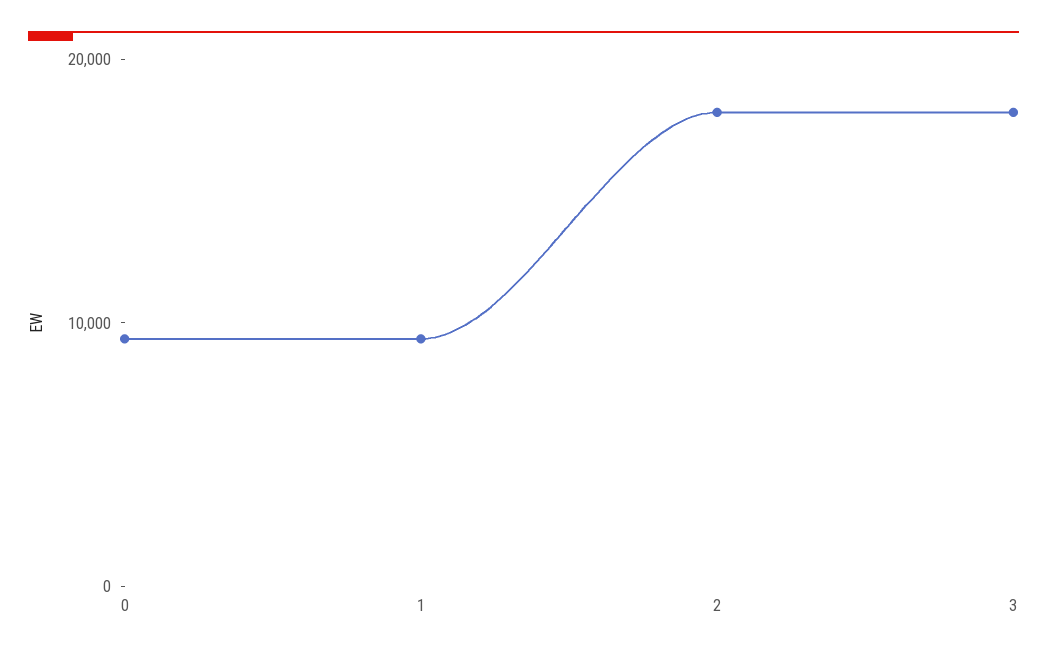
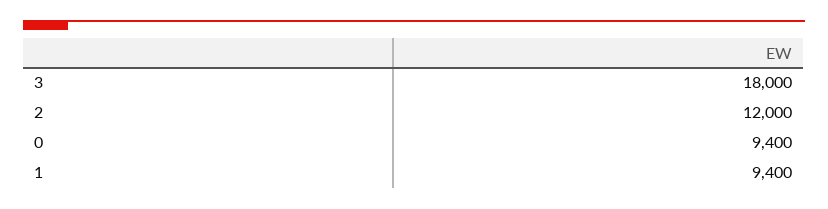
2: 18000 -> 12000

